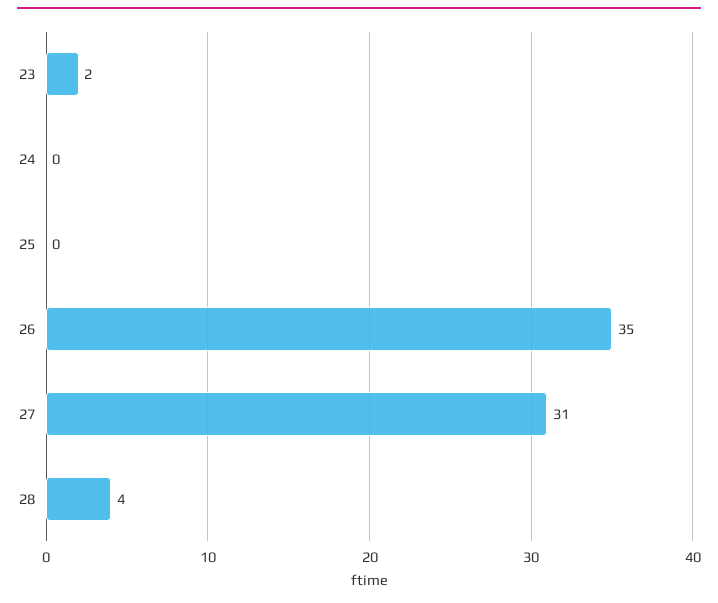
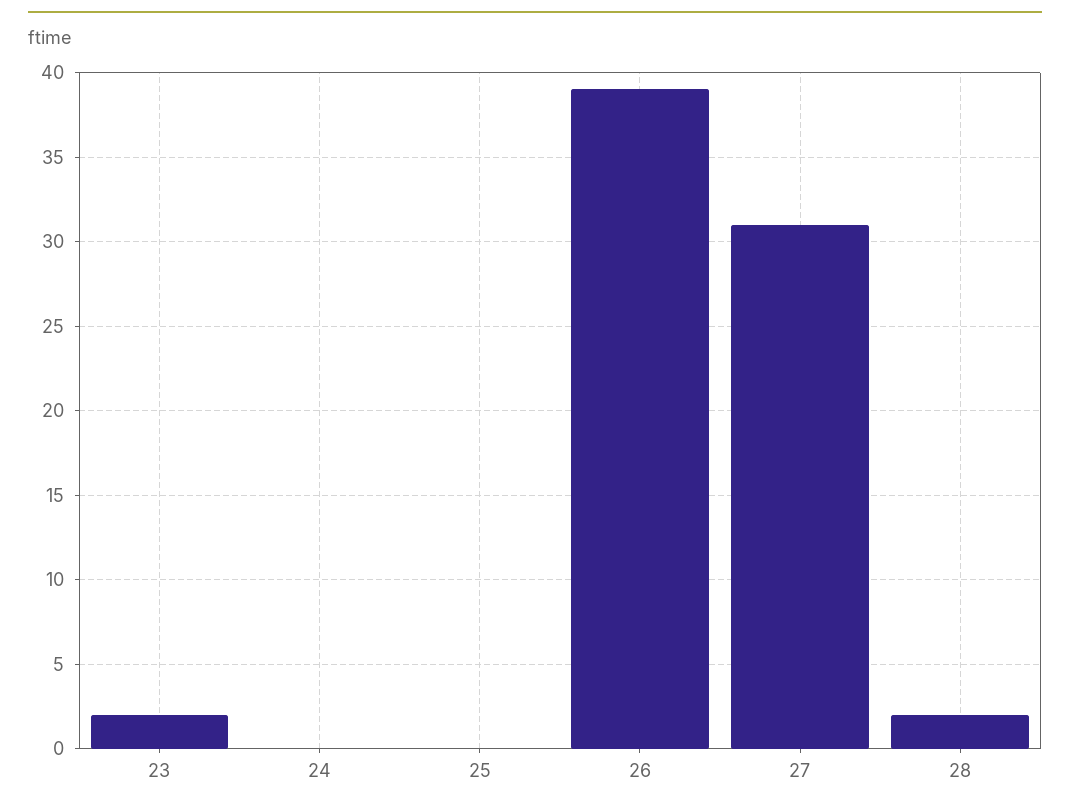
26: 35 -> 39
28: 4 -> 2

